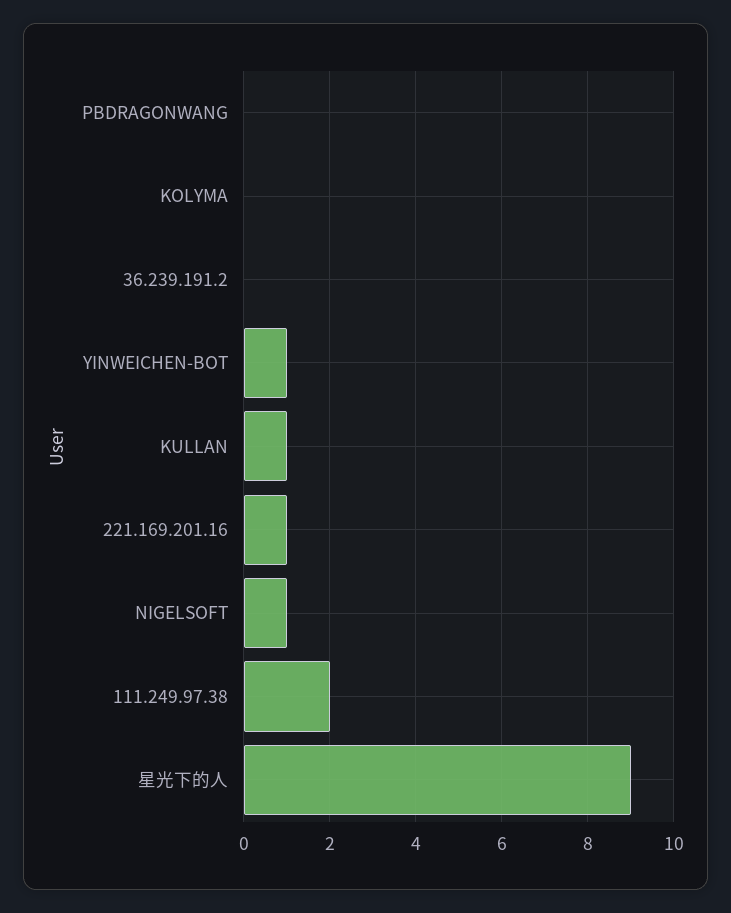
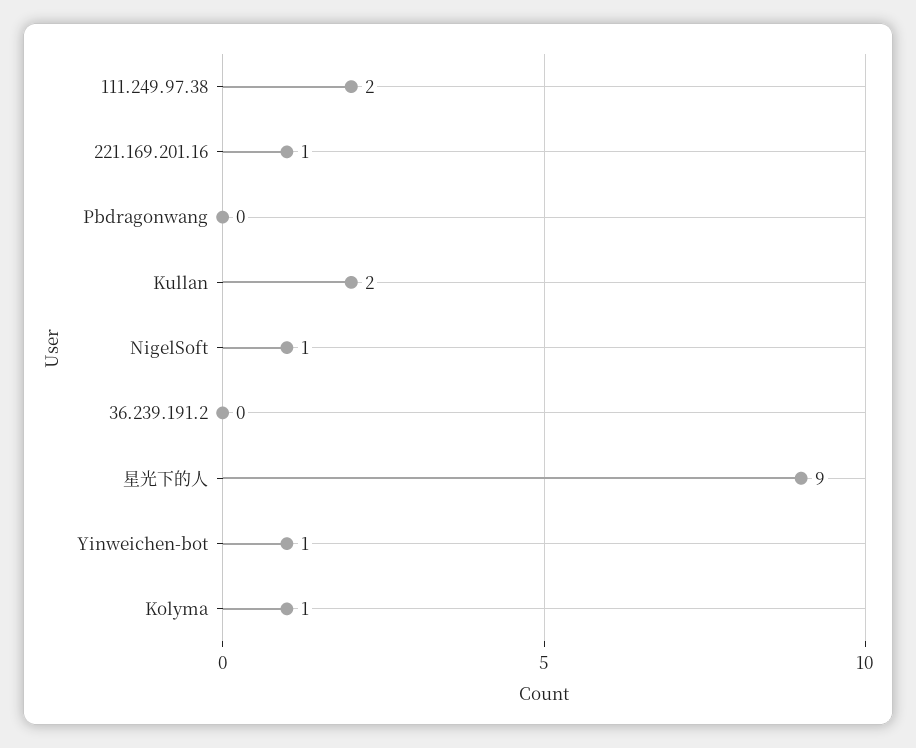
KOLYMA: 0 -> 1
KULLAN: 1 -> 2

